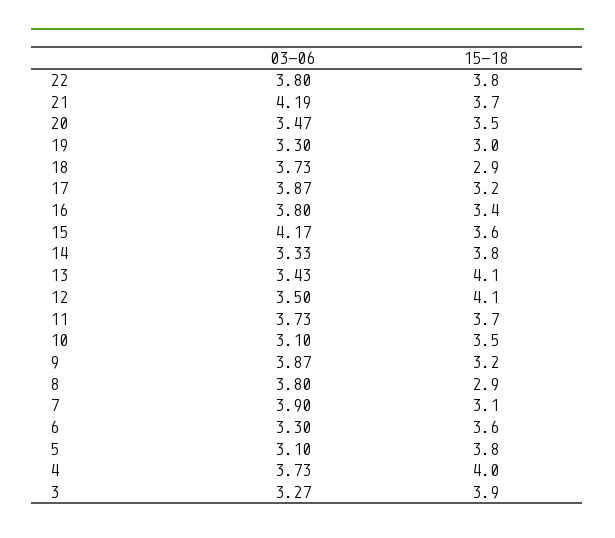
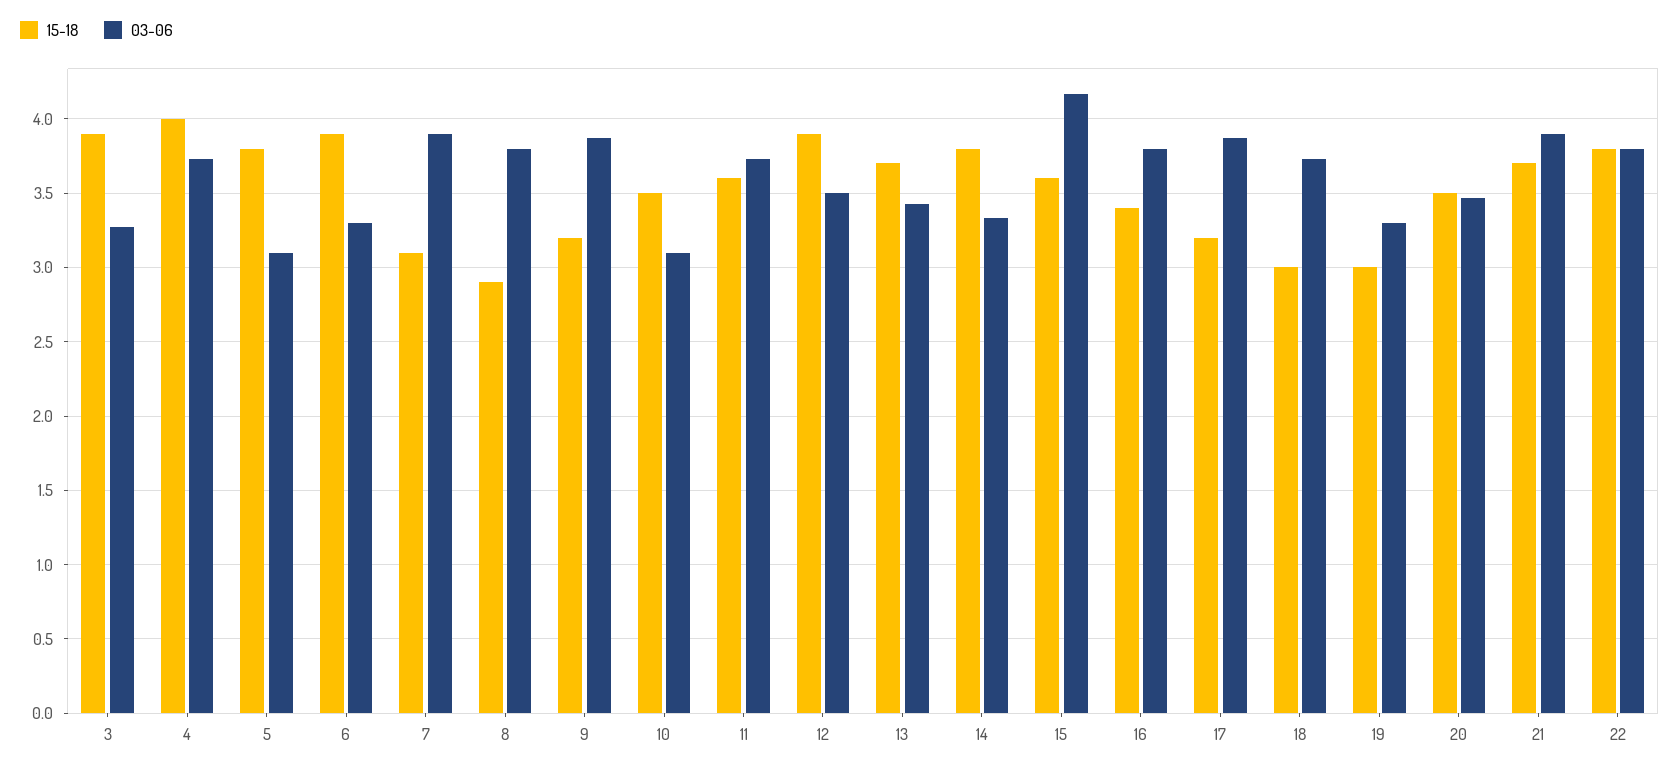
03-06, 21: 4.19 -> 3.9
15-18, 18: 2.9 -> 3
15-18, 13: 4.1 -> 3.7
15-18, 12: 4.1 -> 3.9
15-18, 11: 3.7 -> 3.6
15-18, 6: 3.6 -> 3.9

